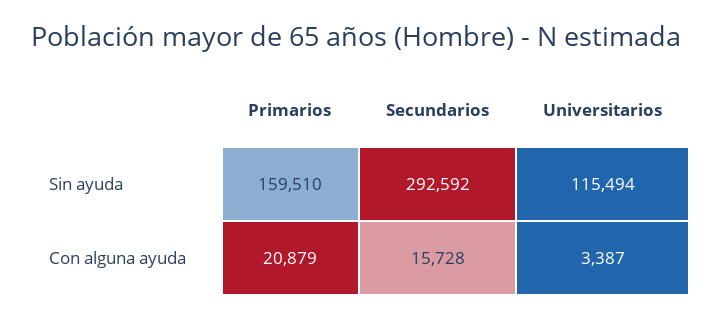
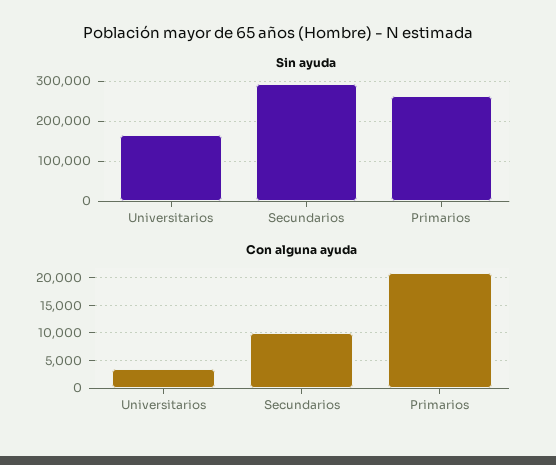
Sin ayuda, Primarios: 159510 -> 260000
Sin ayuda, Universitarios: 115494 -> 160000
Con alguna ayuda, Secundarios: 15728 -> 10000

